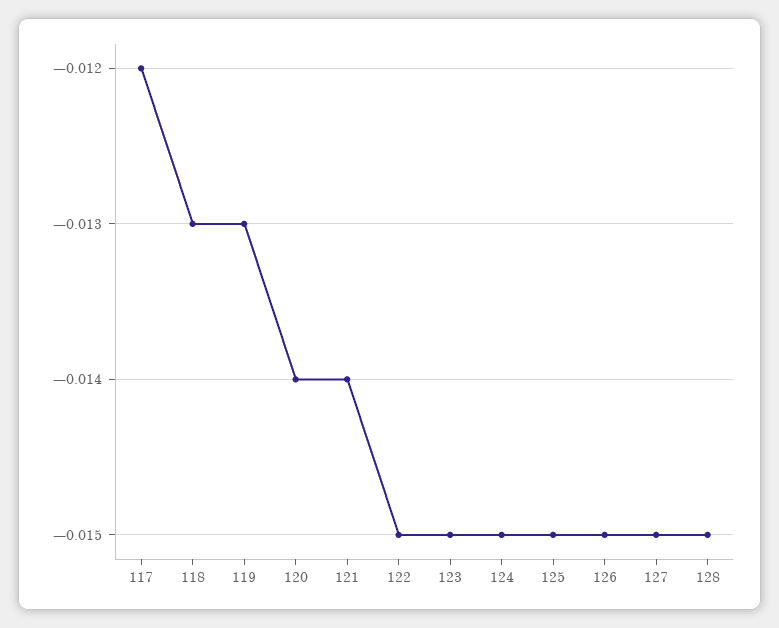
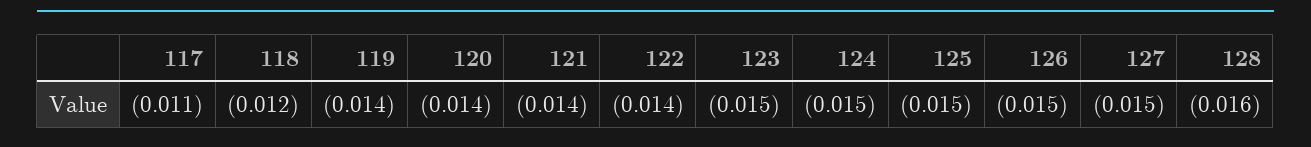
117: -0.012 -> -0.011
118: -0.013 -> -0.012
119: -0.013 -> -0.014
122: -0.015 -> -0.014
128: -0.015 -> -0.016

